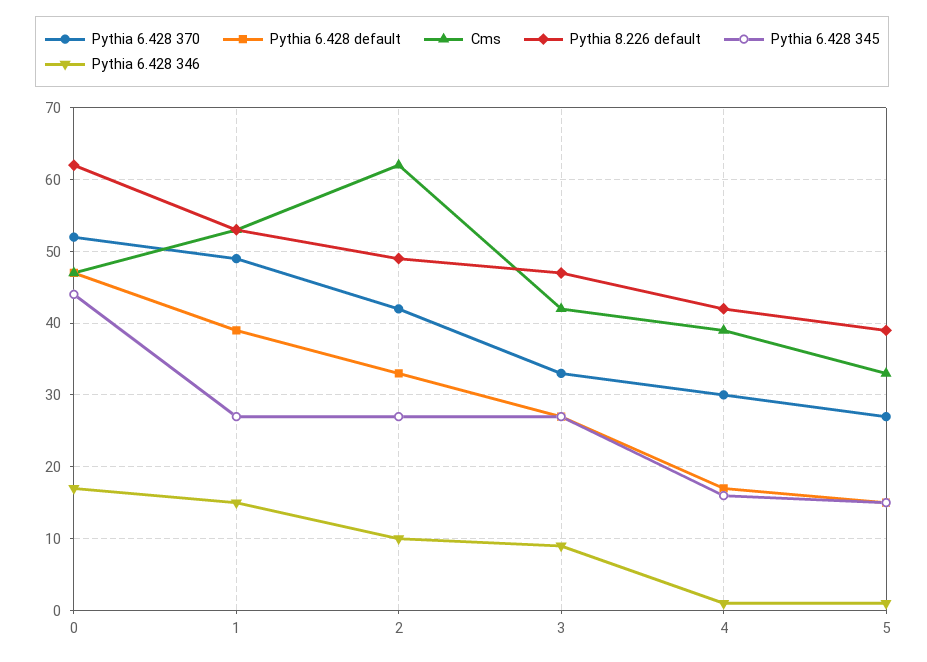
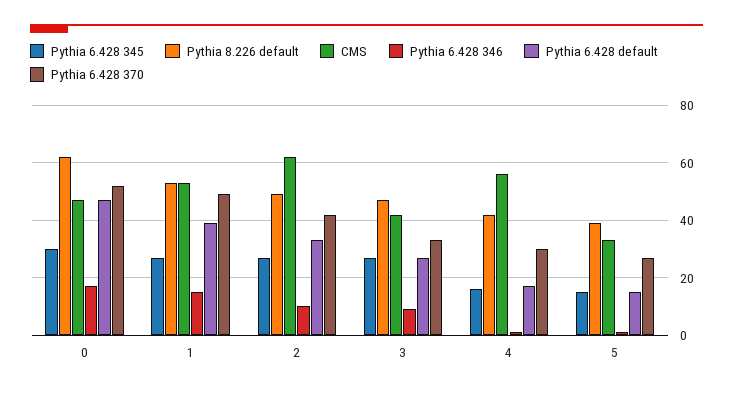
Pythia 6.428 345, 0: 44 -> 30
Cms, 4: 39 -> 55

